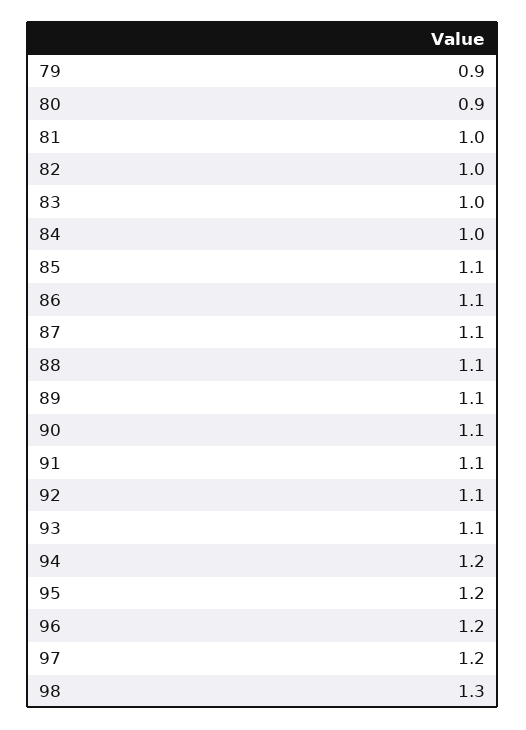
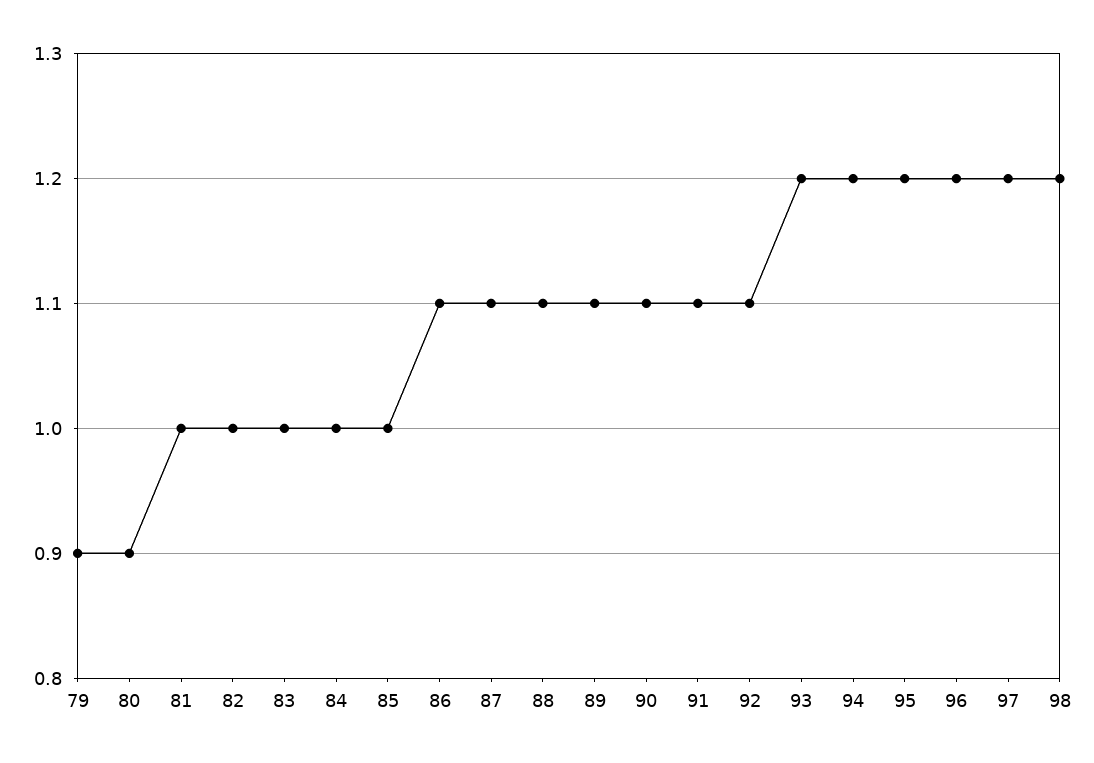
85: 1.1 -> 1
93: 1.1 -> 1.2
98: 1.3 -> 1.2

